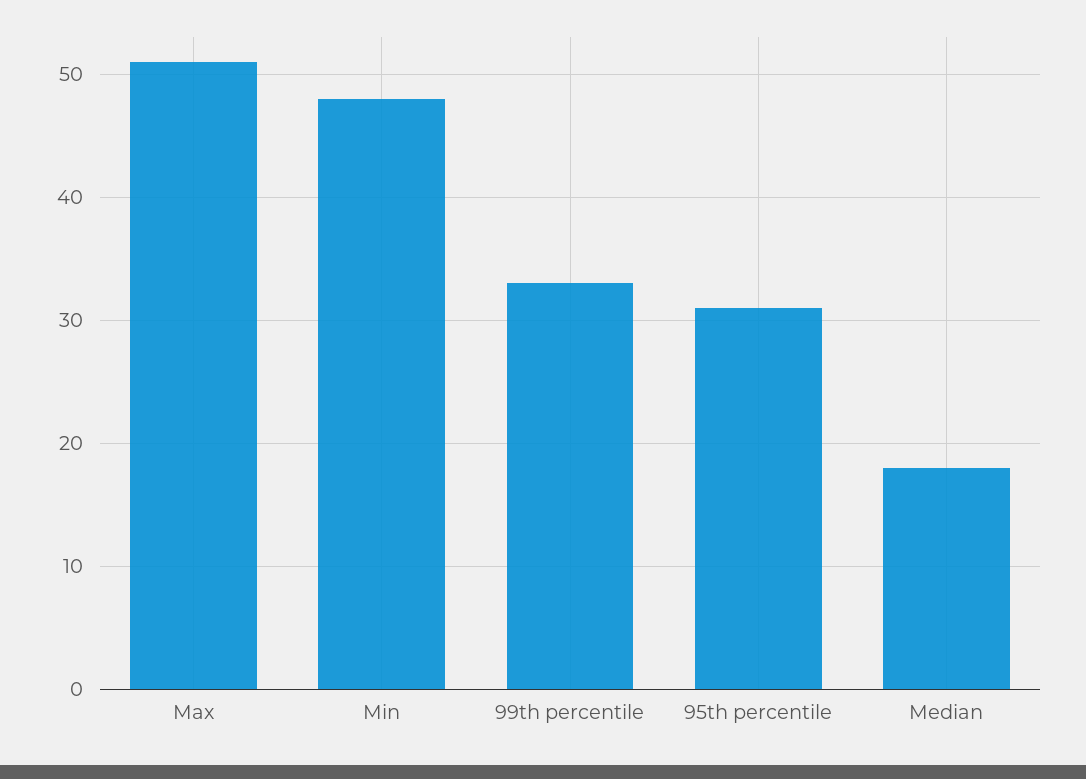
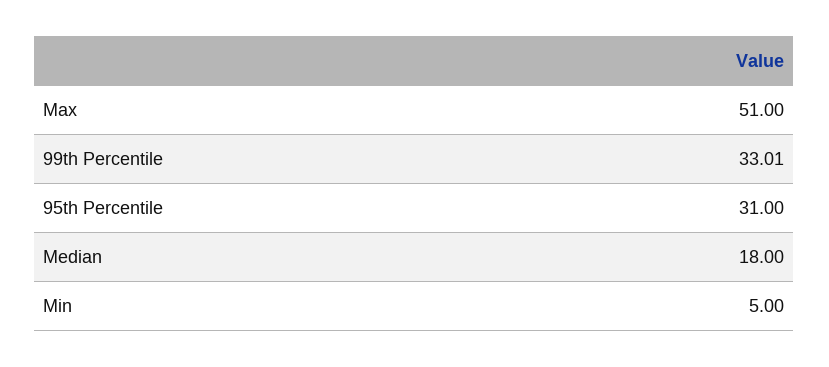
Min: 48 -> 5

